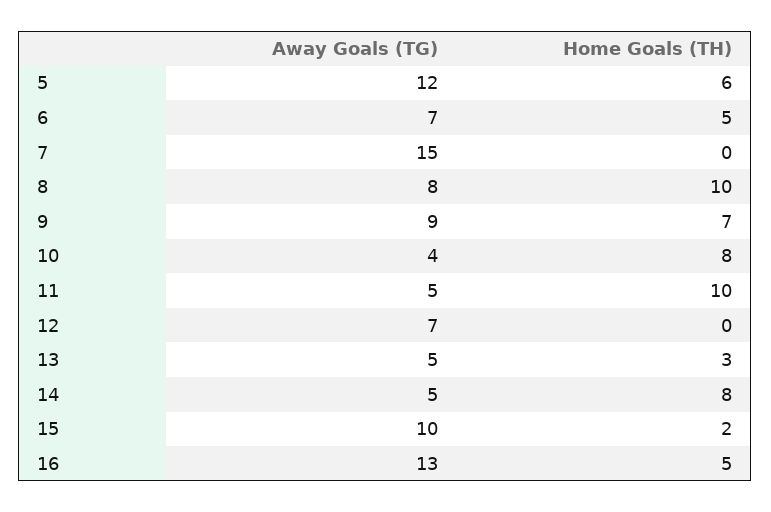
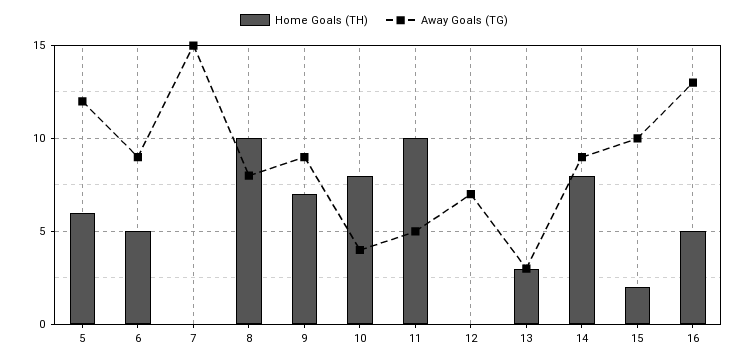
Away Goals (TG), 6: 7 -> 9
Away Goals (TG), 13: 5 -> 3
Away Goals (TG), 14: 5 -> 9

